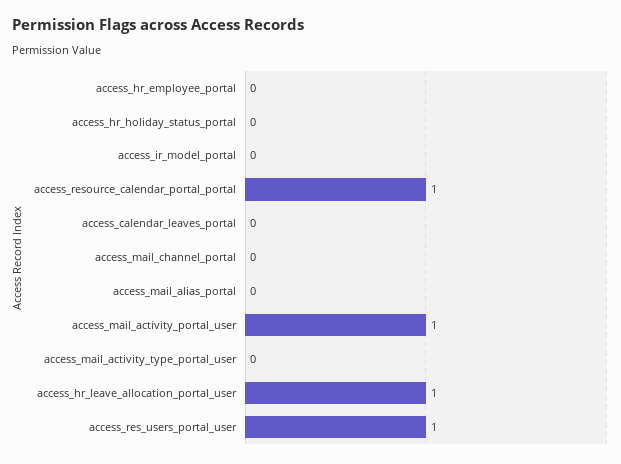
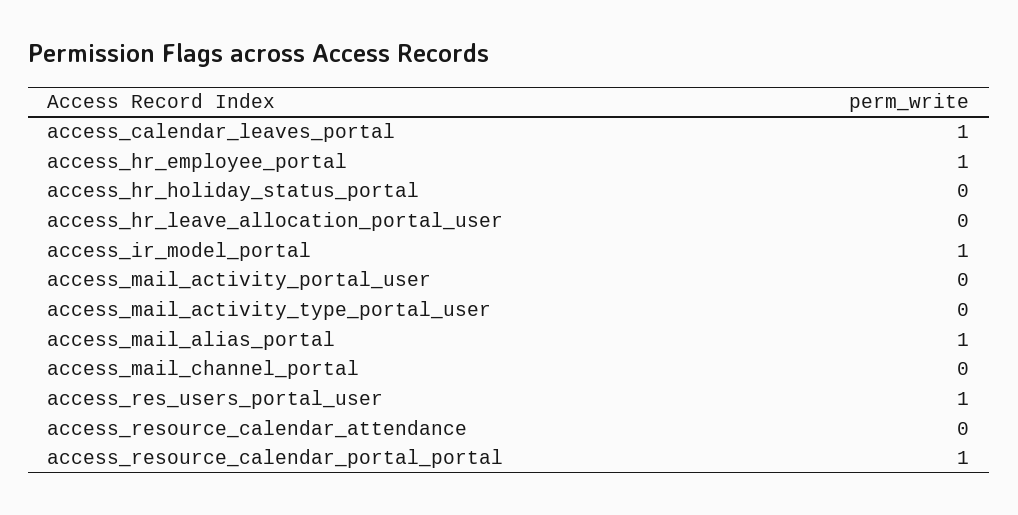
access_hr_employee_portal: 0 -> 1
access_ir_model_portal: 0 -> 1
access_calendar_leaves_portal: 0 -> 1
access_mail_alias_portal: 0 -> 1
access_mail_activity_portal_user: 1 -> 0
access_hr_leave_allocation_portal_user: 1 -> 0
access_resource_calendar_attendance: none -> 0

